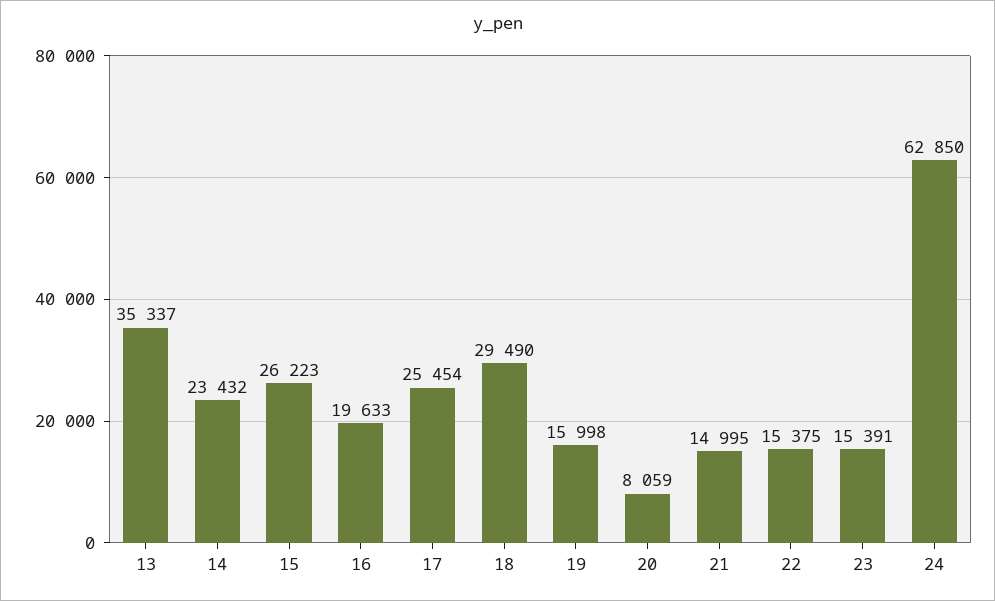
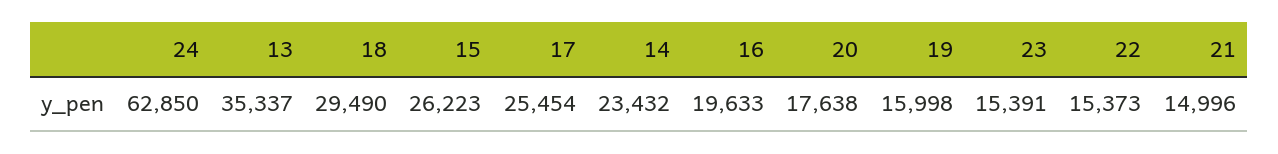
20: 8059 -> 17638
21: 14995 -> 14996
22: 15375 -> 15373

